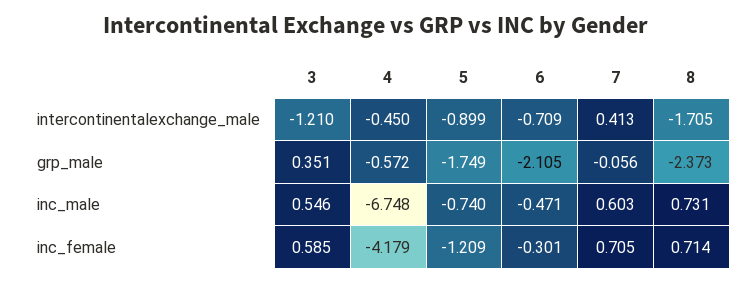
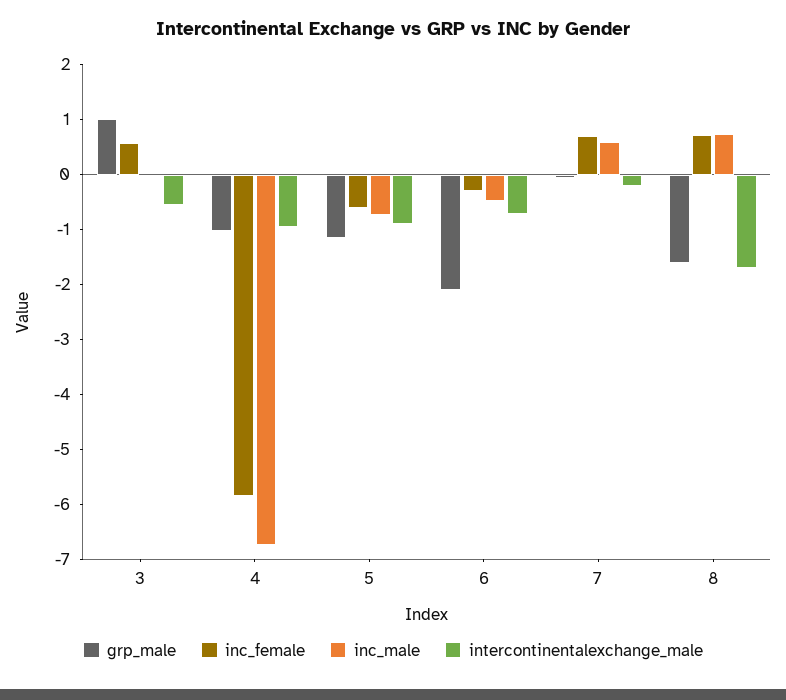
intercontinentalexchange_male, 3: -1.21 -> -0.6
intercontinentalexchange_male, 4: -0.45 -> -1
intercontinentalexchange_male, 7: 0.413 -> -0.2
grp_male, 3: 0.351 -> 1
grp_male, 4: -0.572 -> -1
grp_male, 5: -1.749 -> -1.2
grp_male, 8: -2.373 -> -1.6
inc_male, 3: 0.546 -> 0
inc_female, 4: -4.179 -> -5.8
inc_female, 5: -1.209 -> -0.6

